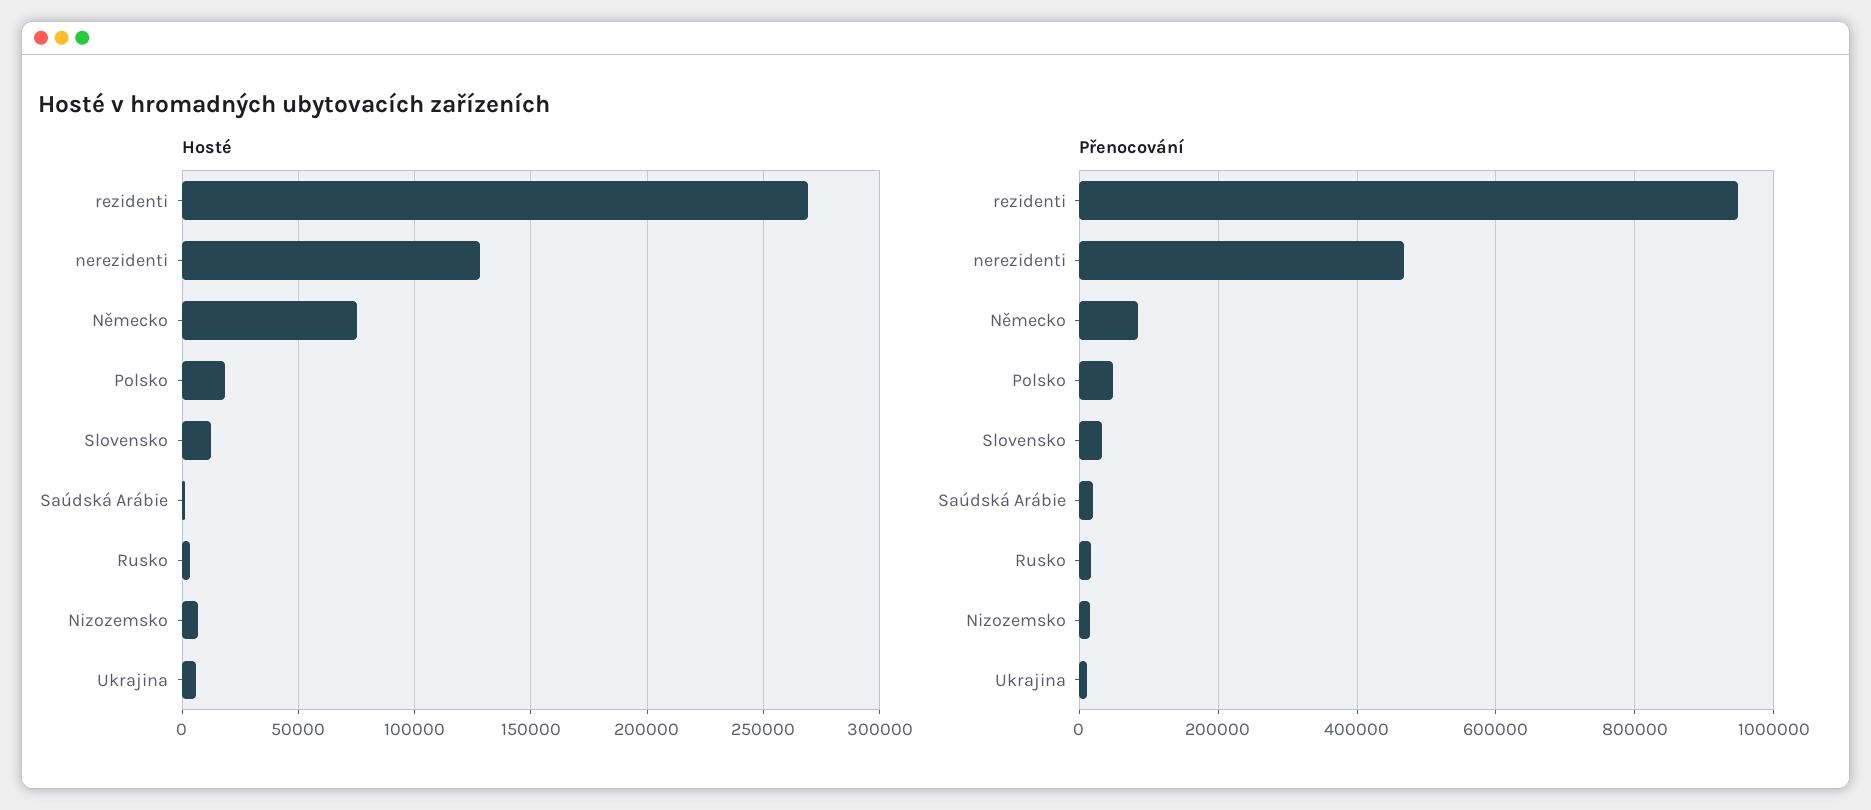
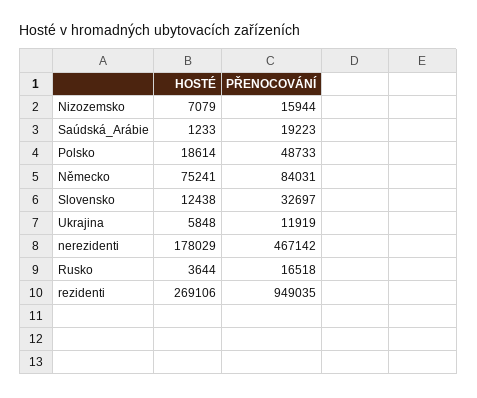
Hosté, nerezidenti: 130000 -> 178029

